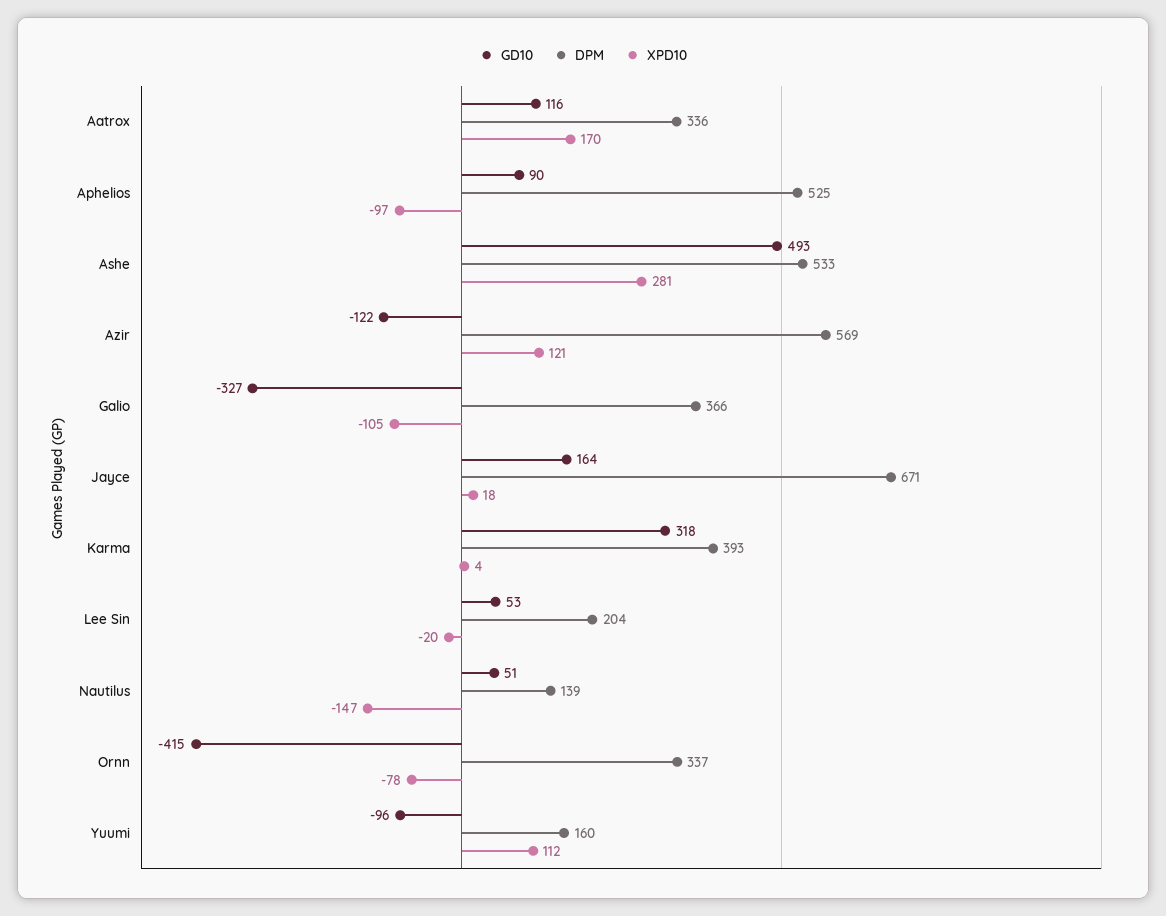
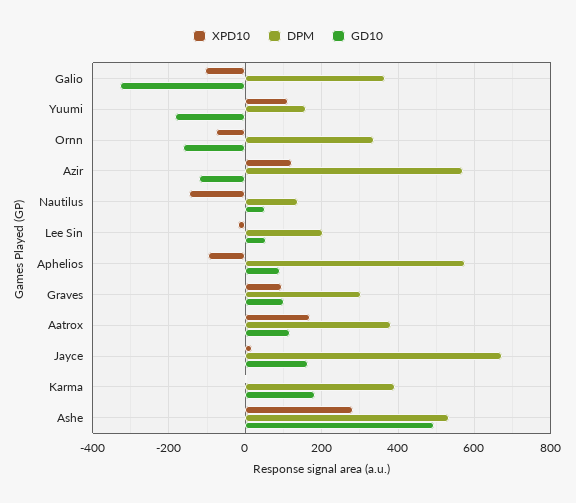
DPM, Aatrox: 336 -> 380
DPM, Aphelios: 525 -> 580
GD10, Karma: 318 -> 180
GD10, Ornn: -415 -> -160
GD10, Yuumi: -96 -> -180
XPD10, Graves: none -> 100
DPM, Graves: none -> 300
GD10, Graves: none -> 100

